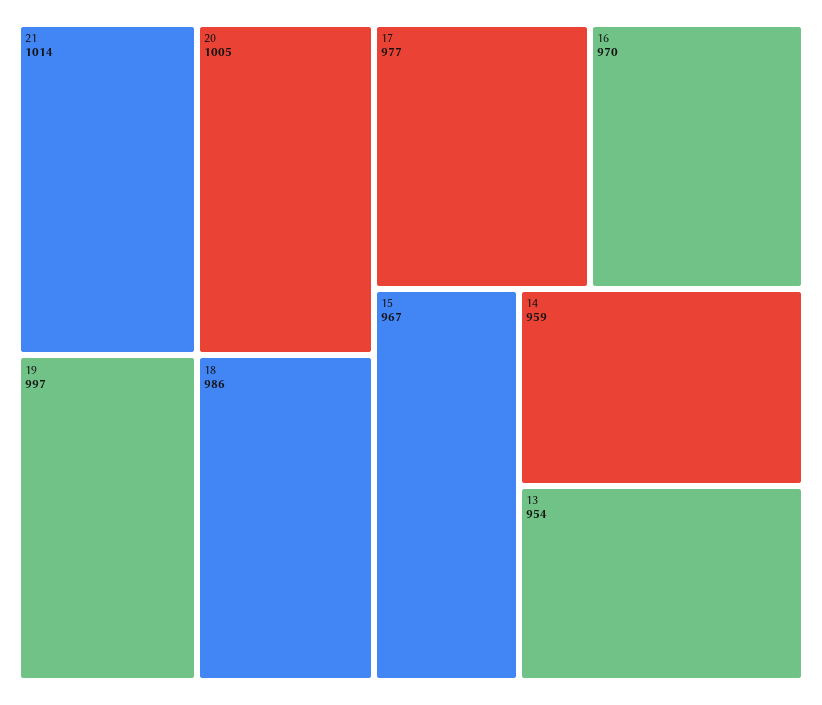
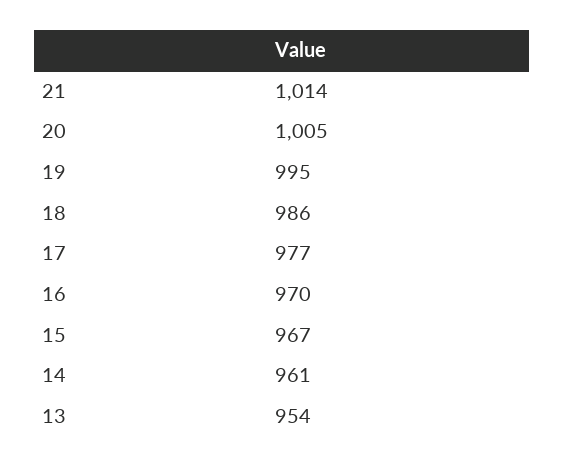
19: 997 -> 995
14: 959 -> 961

